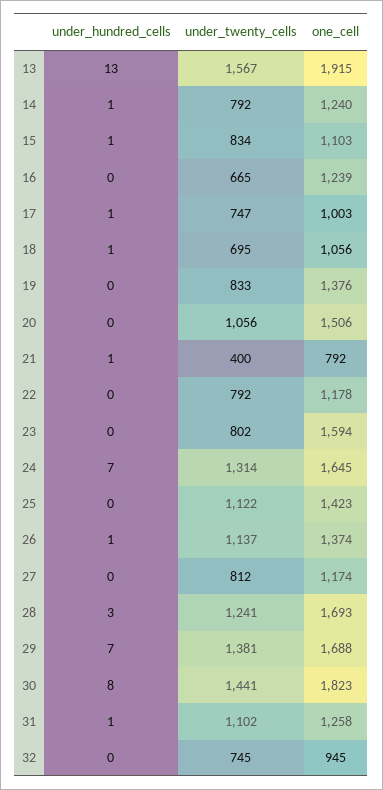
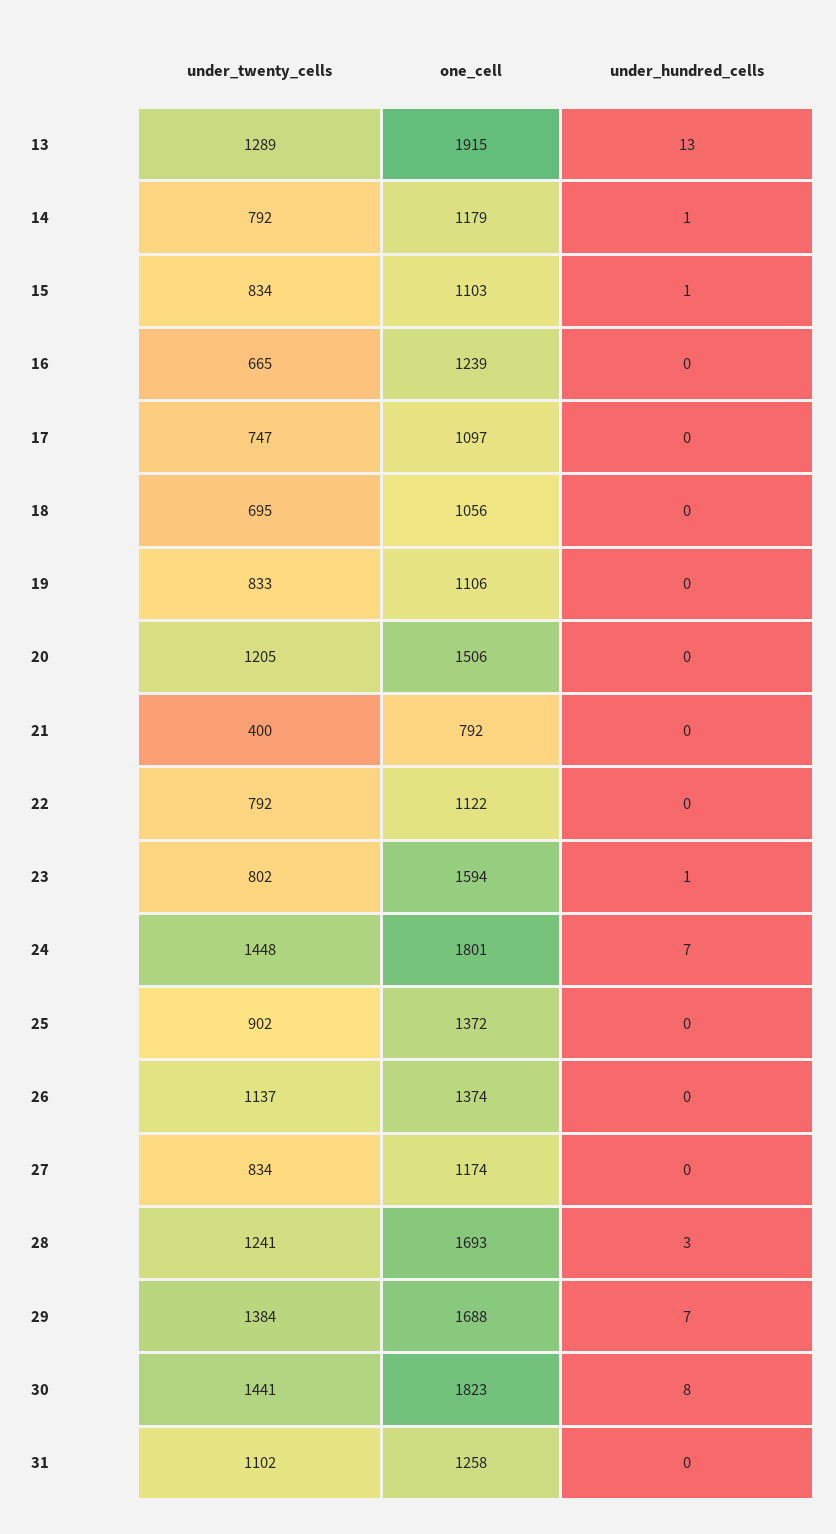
under_twenty_cells, 13: 1567 -> 1289
one_cell, 14: 1240 -> 1179
under_hundred_cells, 17: 1 -> 0
one_cell, 17: 1003 -> 1097
under_hundred_cells, 18: 1 -> 0
one_cell, 19: 1376 -> 1106
under_twenty_cells, 20: 1056 -> 1205
under_hundred_cells, 21: 1 -> 0
one_cell, 22: 1178 -> 1122
under_hundred_cells, 23: 0 -> 1
under_twenty_cells, 24: 1314 -> 1448
one_cell, 24: 1645 -> 1801
under_twenty_cells, 25: 1122 -> 902
one_cell, 25: 1423 -> 1372
under_hundred_cells, 26: 1 -> 0
under_twenty_cells, 27: 812 -> 834
under_twenty_cells, 29: 1381 -> 1384
under_hundred_cells, 31: 1 -> 0
under_hundred_cells, 32: 0 -> none
under_twenty_cells, 32: 745 -> none
one_cell, 32: 945 -> none

